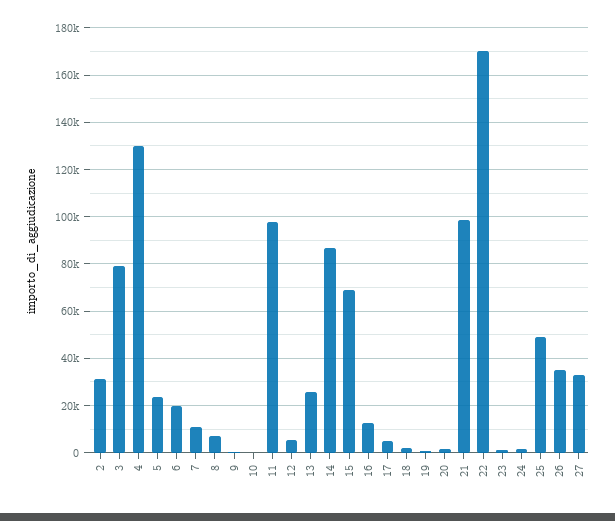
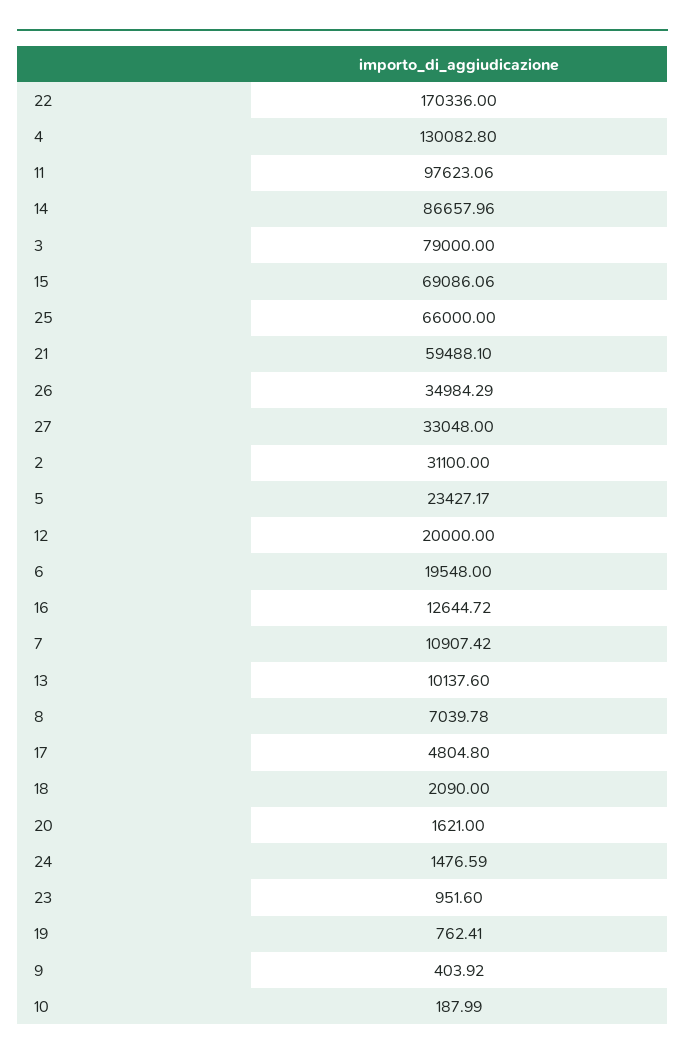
12: 5000 -> 20000
13: 25000 -> 10137.6
21: 100000 -> 59488.1
25: 50000 -> 66000

